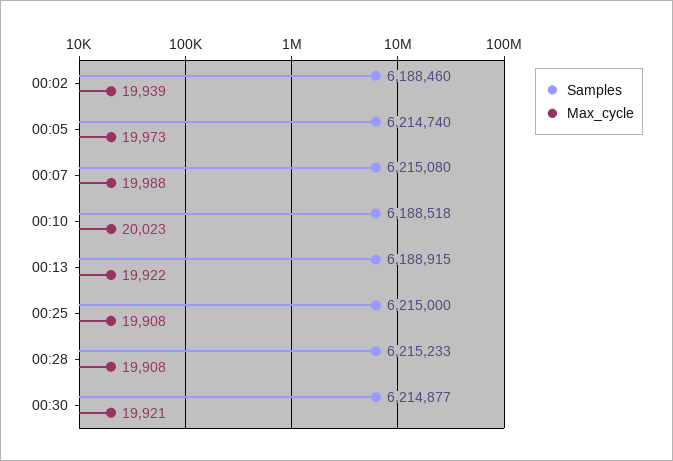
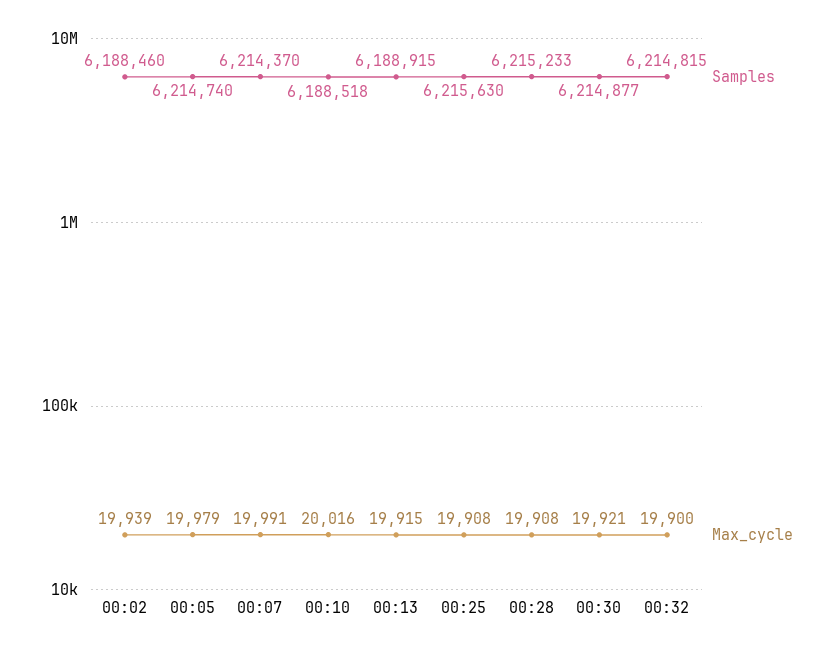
Max_cycle, 00:05: 19973 -> 19979
Samples, 00:07: 6215080 -> 6214370
Max_cycle, 00:07: 19988 -> 19991
Max_cycle, 00:10: 20023 -> 20016
Max_cycle, 00:13: 19922 -> 19915
Samples, 00:25: 6215000 -> 6215630
Samples, 00:32: none -> 6214815
Max_cycle, 00:32: none -> 19900

